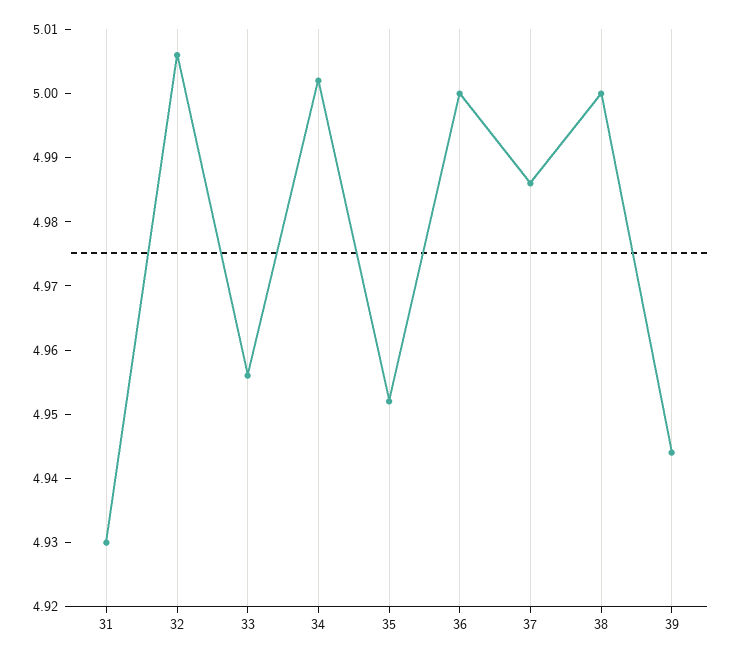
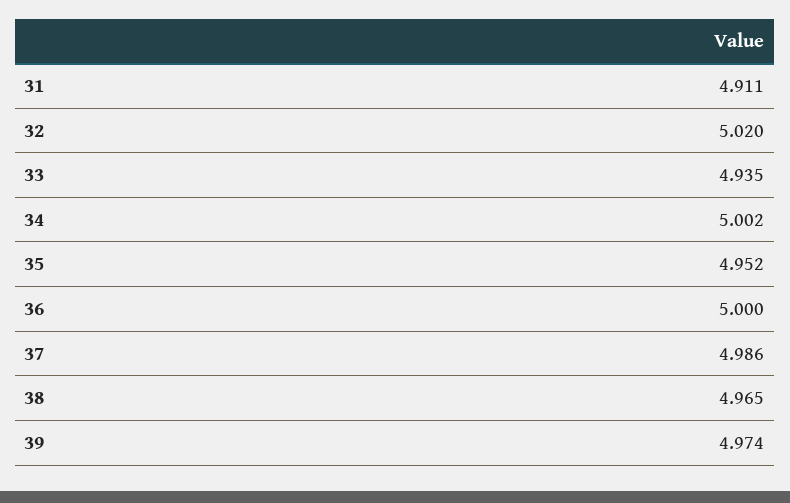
31: 4.93 -> 4.911
32: 5.005 -> 5.02
33: 4.955 -> 4.935
38: 5 -> 4.965
39: 4.945 -> 4.974

